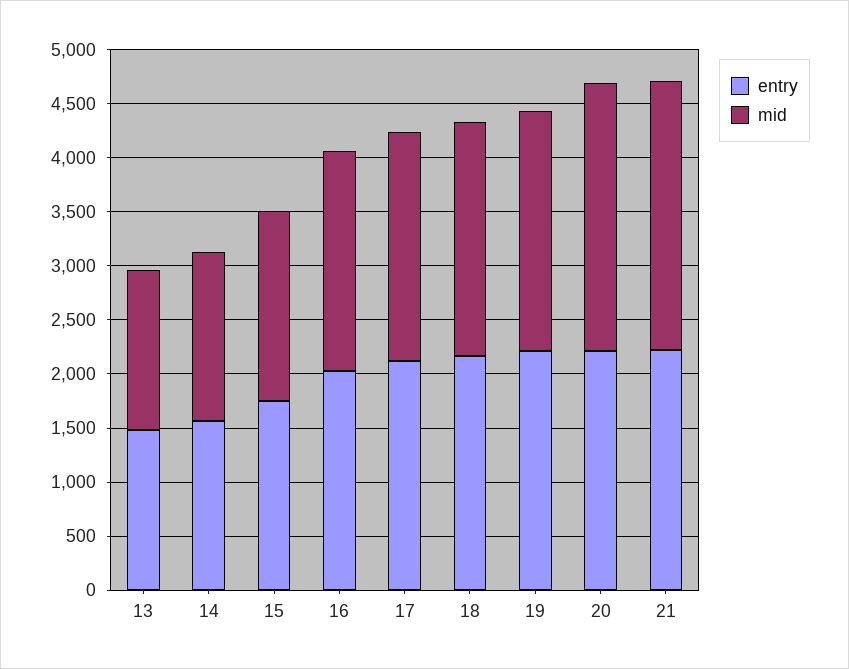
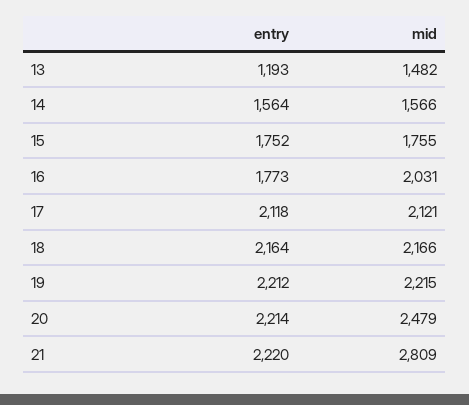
entry, 13: 1500 -> 1193
entry, 16: 2000 -> 1773
mid, 21: 2500 -> 2809

